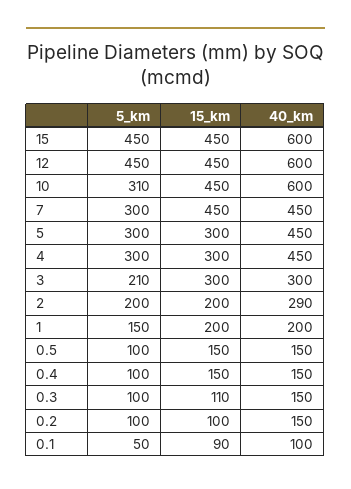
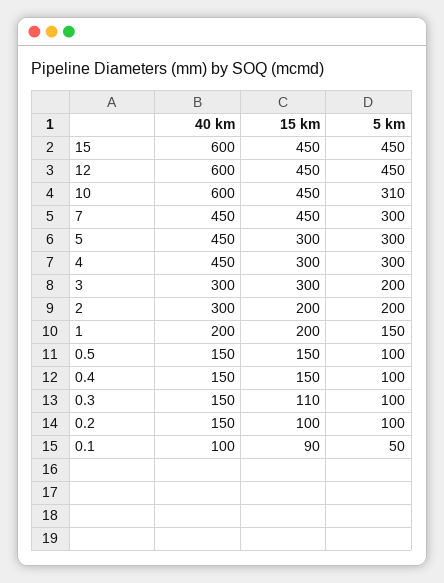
5_km, 3: 210 -> 200
40_km, 2: 290 -> 300

